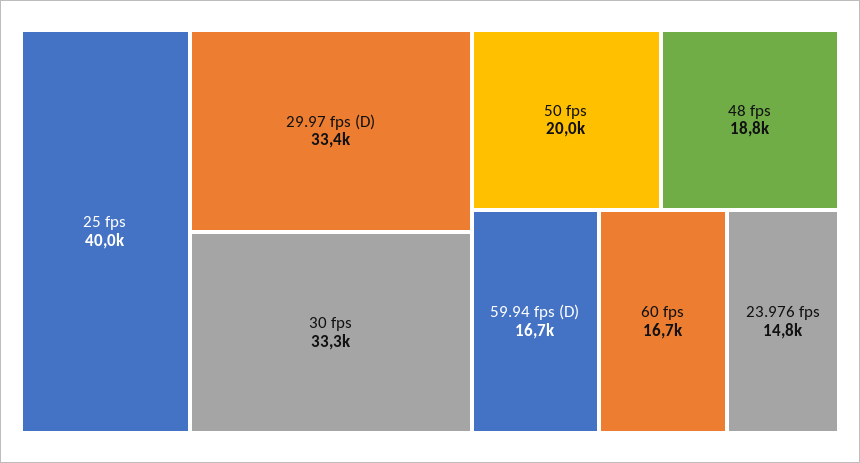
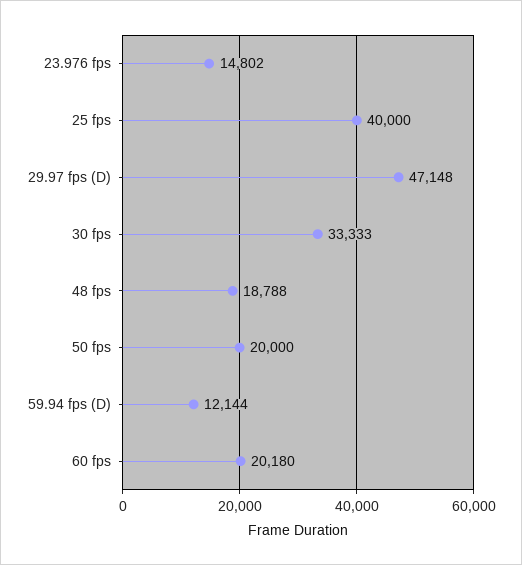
29.97 fps (D): 33400 -> 47148
59.94 fps (D): 16700 -> 12144
60 fps: 16700 -> 20180

